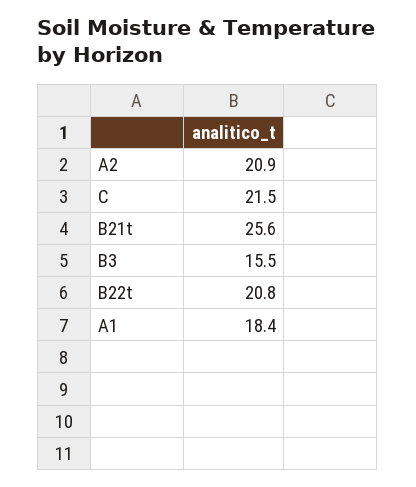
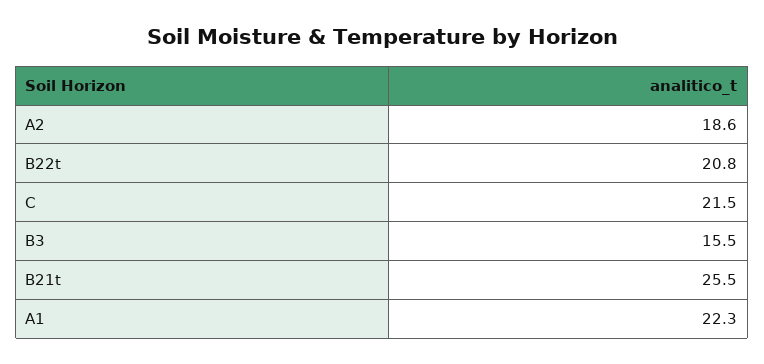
A2: 20.9 -> 18.6
B21t: 25.6 -> 25.5
A1: 18.4 -> 22.3

